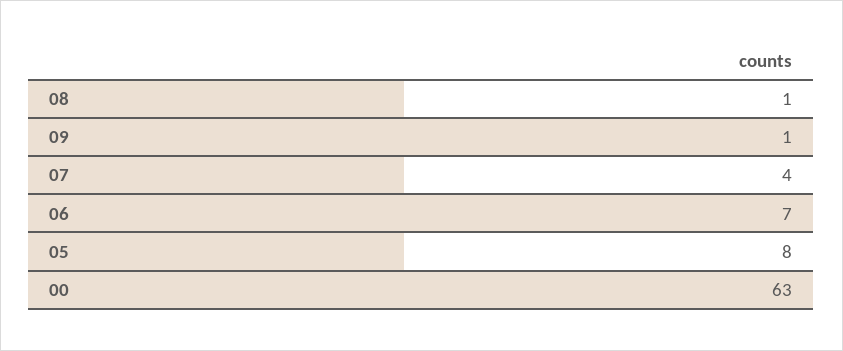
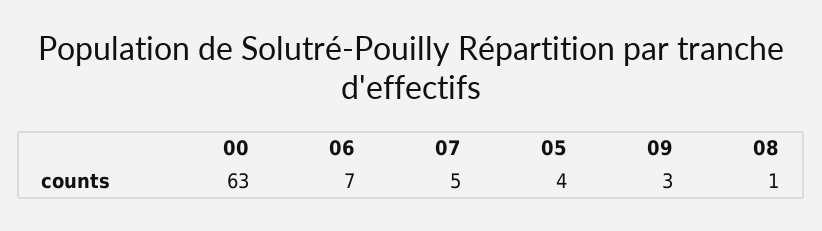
09: 1 -> 3
07: 4 -> 5
05: 8 -> 4

